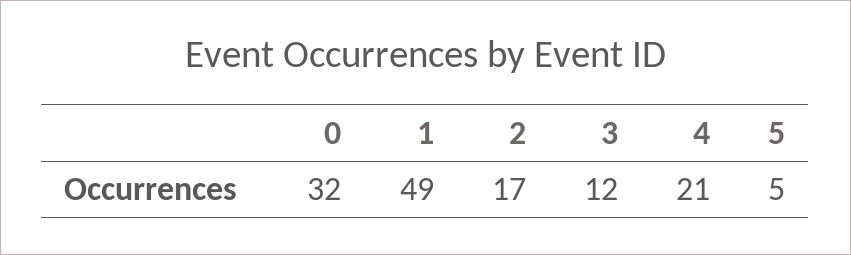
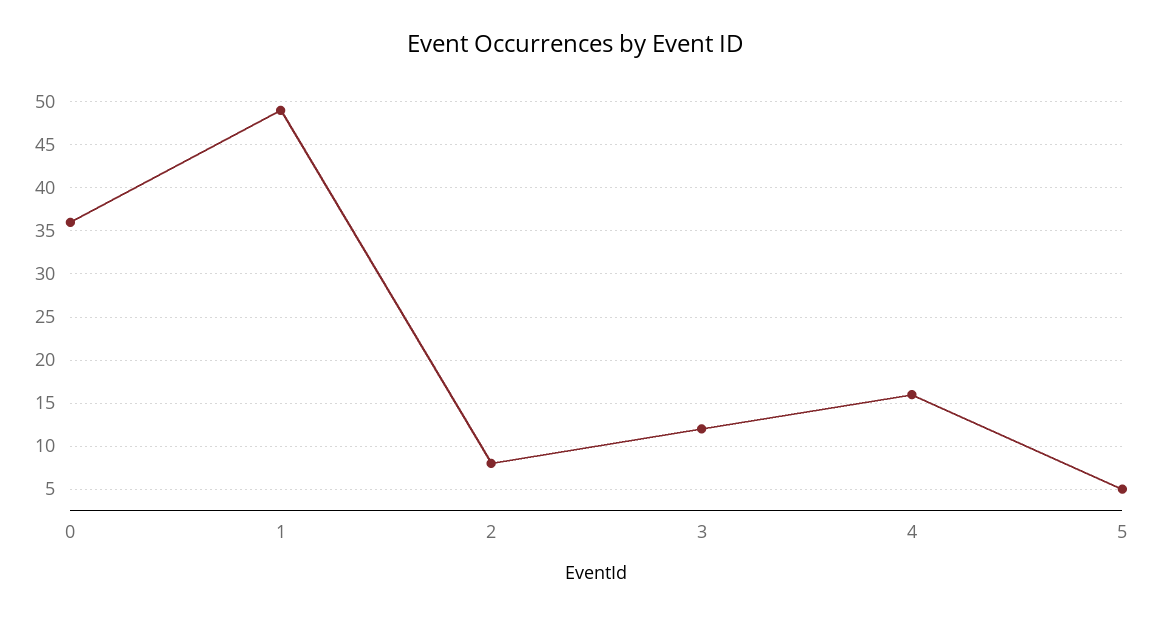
0: 32 -> 36
2: 17 -> 8
4: 21 -> 16

